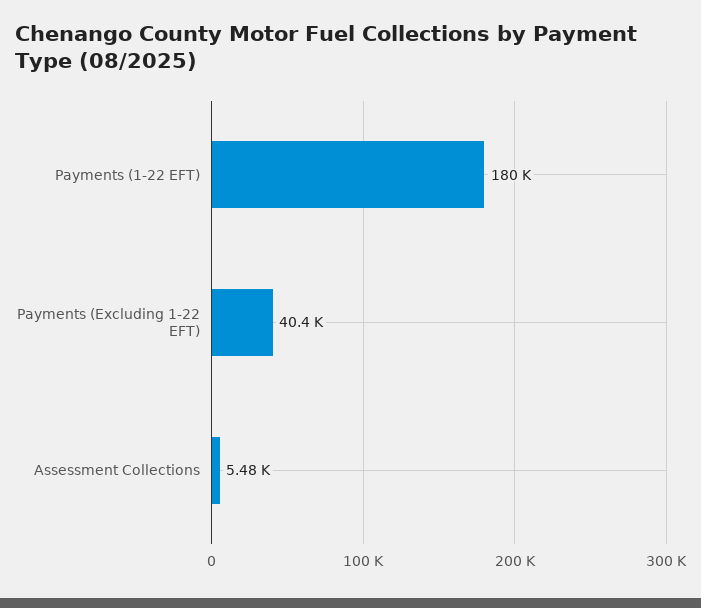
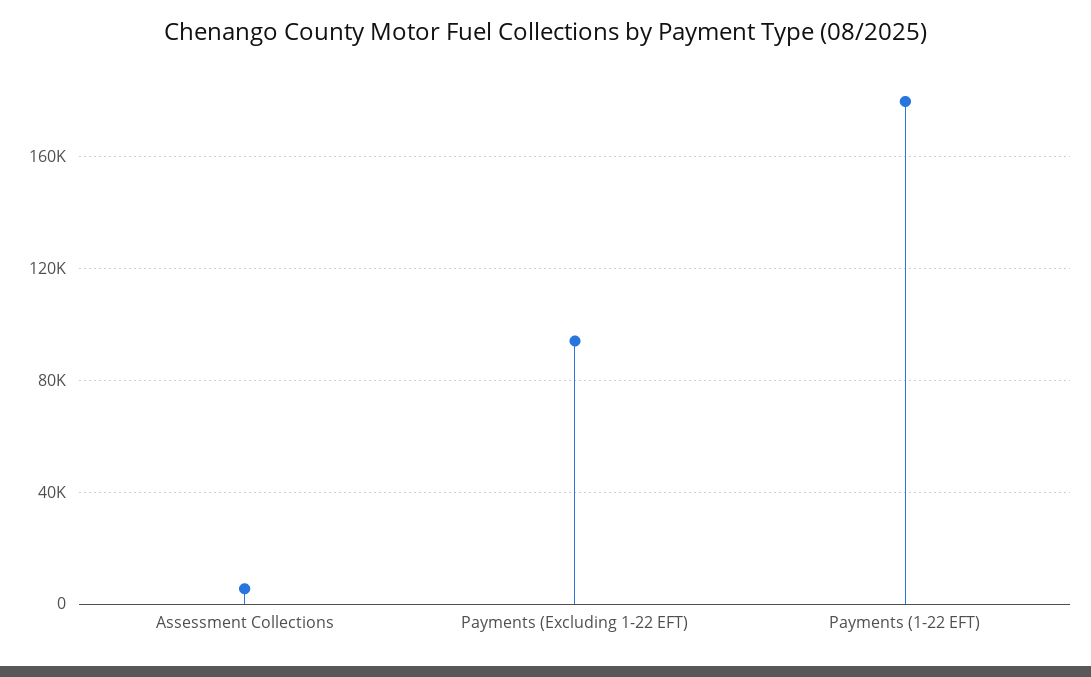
Payments (Excluding 1-22 EFT): 40400 -> 95000

